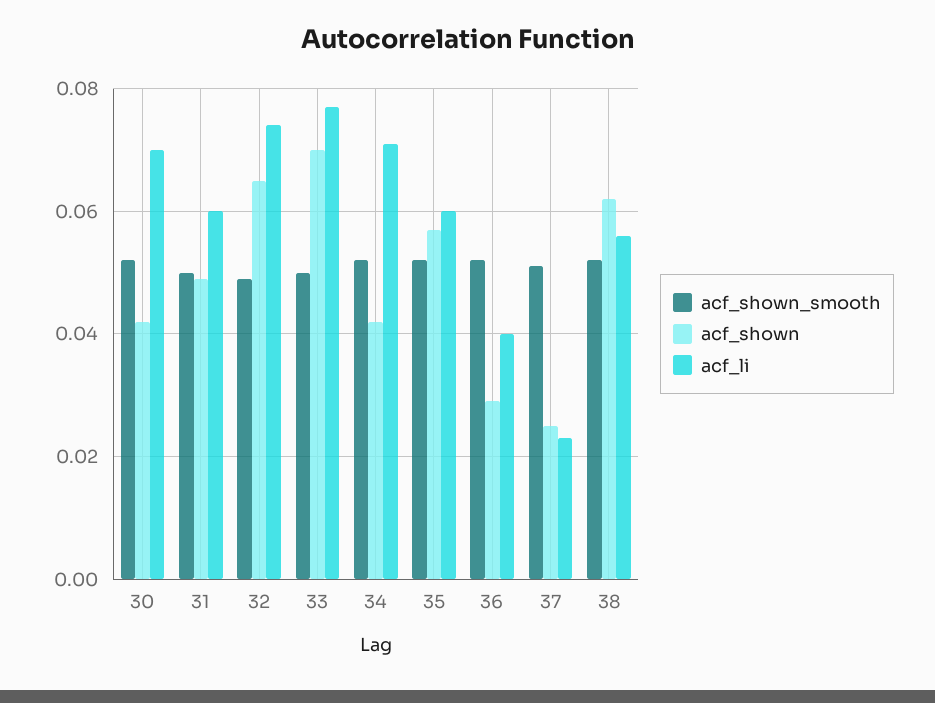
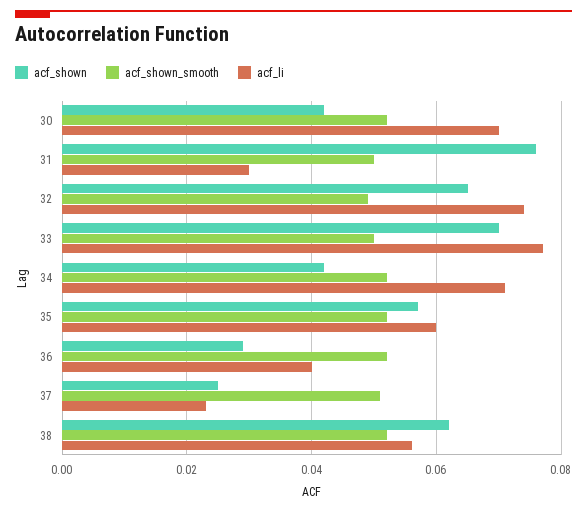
acf_shown, 31: 0.05 -> 0.075
acf_li, 31: 0.06 -> 0.03

